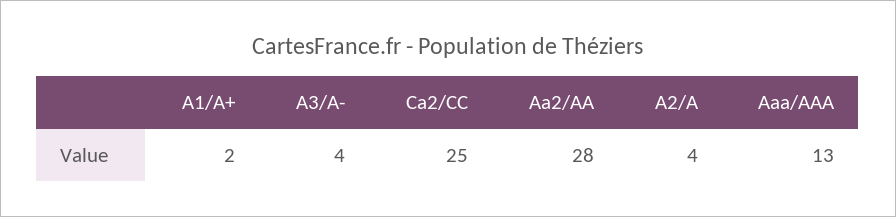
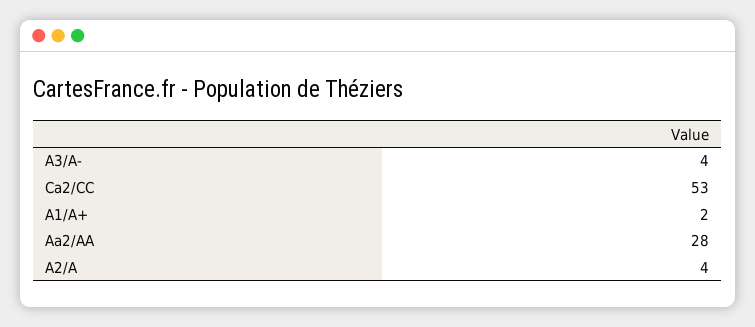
Ca2/CC: 25 -> 53
Aaa/AAA: 13 -> none

